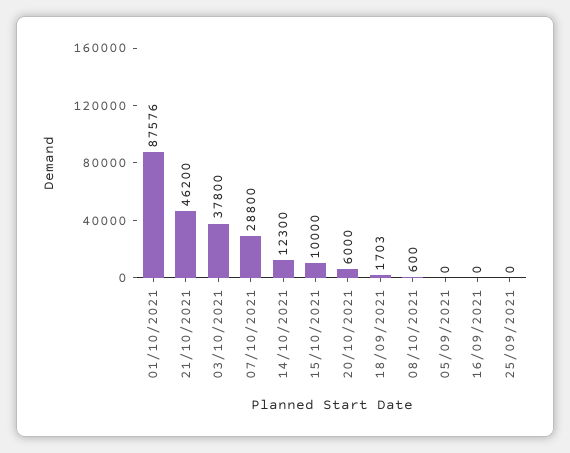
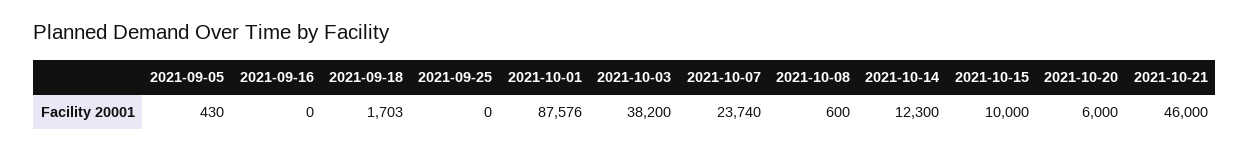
21/10/2021: 46200 -> 46000
03/10/2021: 37800 -> 38200
07/10/2021: 28800 -> 23740
05/09/2021: 0 -> 430

